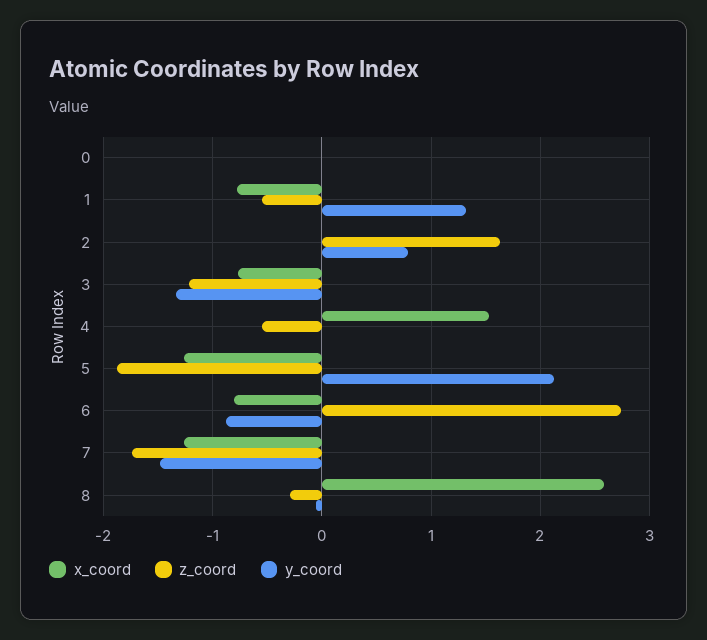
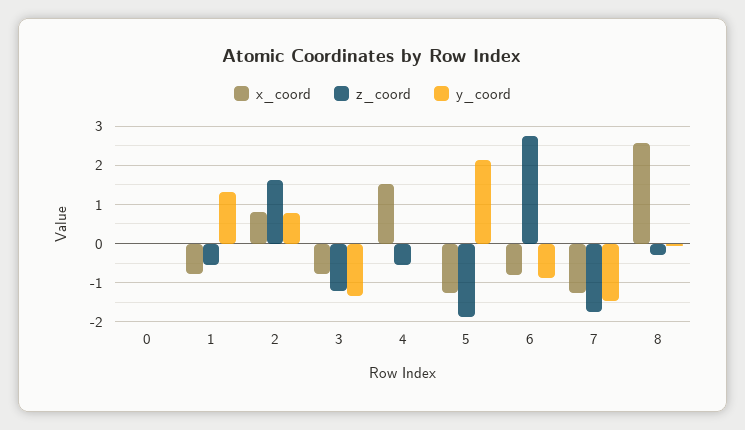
x_coord, 2: 0 -> 0.8

